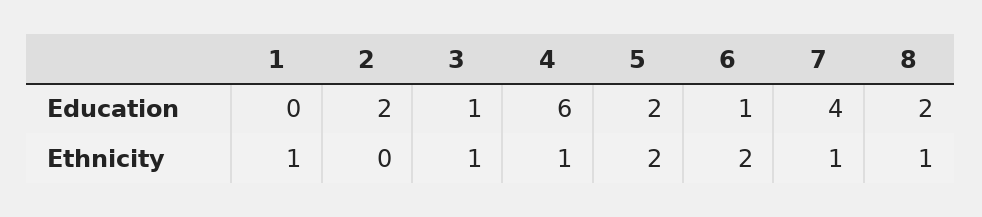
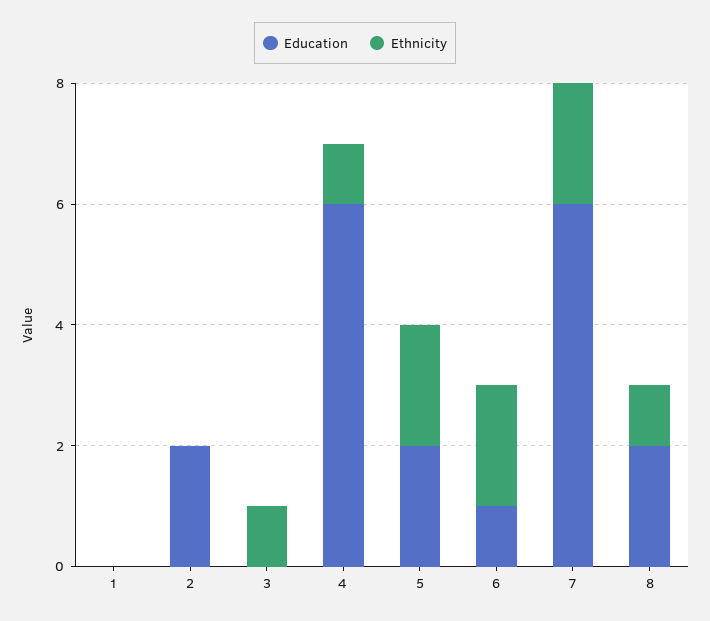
Education, 3: 1 -> 0
Education, 7: 4 -> 6
Ethnicity, 1: 1 -> 0
Ethnicity, 7: 1 -> 2

